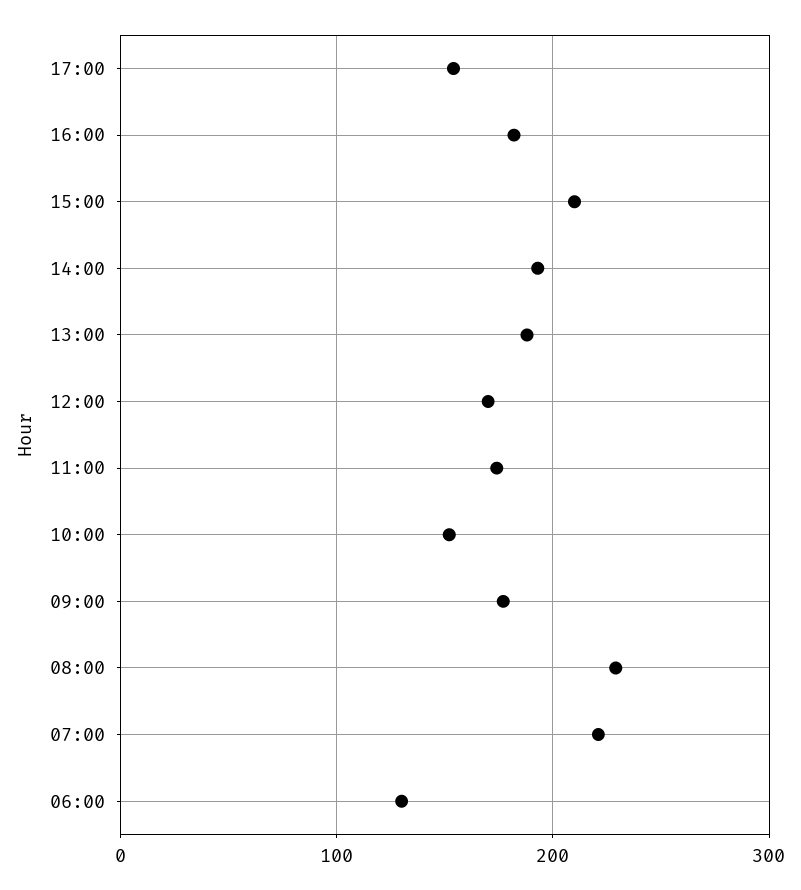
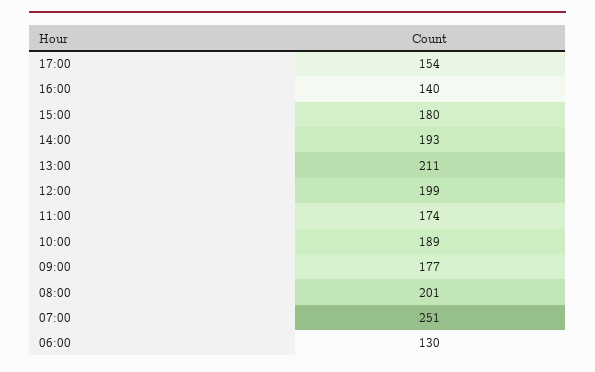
16:00: 180 -> 140
15:00: 210 -> 180
13:00: 190 -> 211
12:00: 170 -> 199
10:00: 150 -> 189
08:00: 230 -> 201
07:00: 220 -> 251

